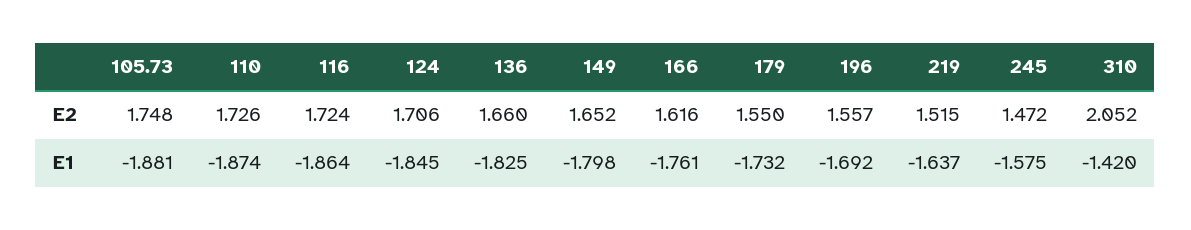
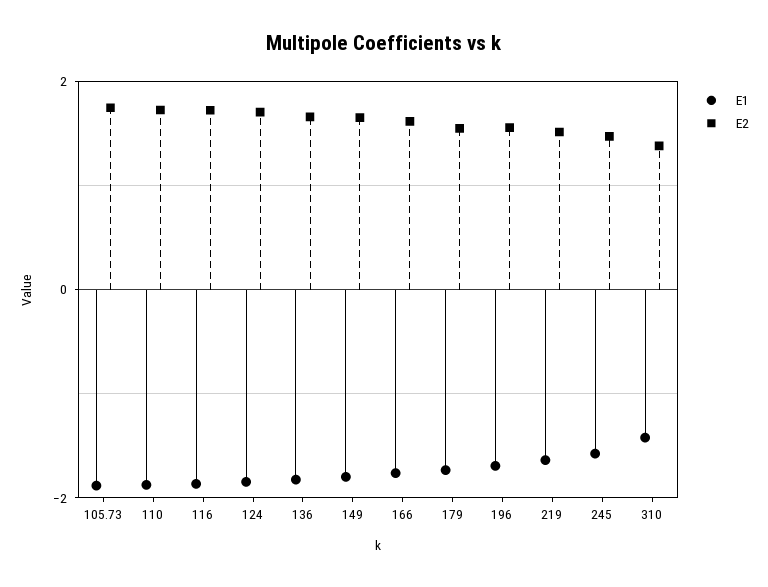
E2, 310: 2.052 -> 1.4

